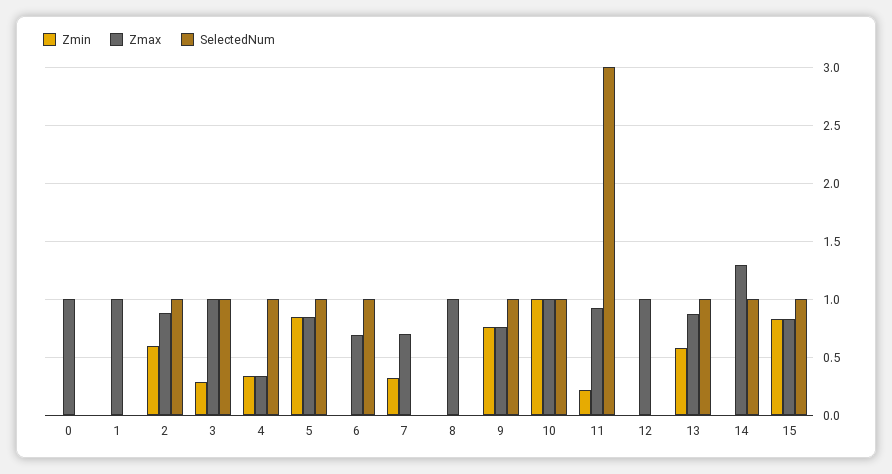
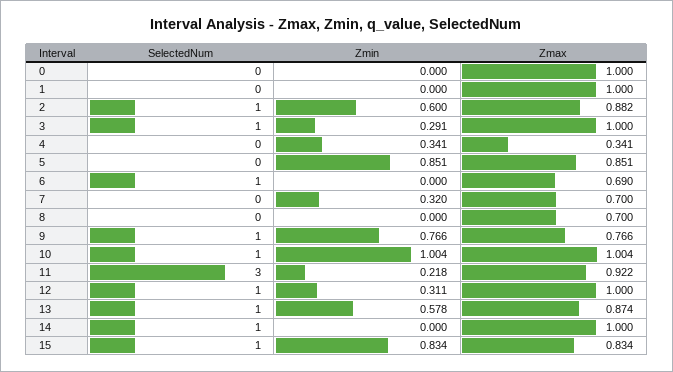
SelectedNum, 4: 1 -> 0
SelectedNum, 5: 1 -> 0
Zmax, 8: 1 -> 0.7
Zmin, 12: 0 -> 0.311
SelectedNum, 12: 0 -> 1
Zmax, 14: 1.3 -> 1

